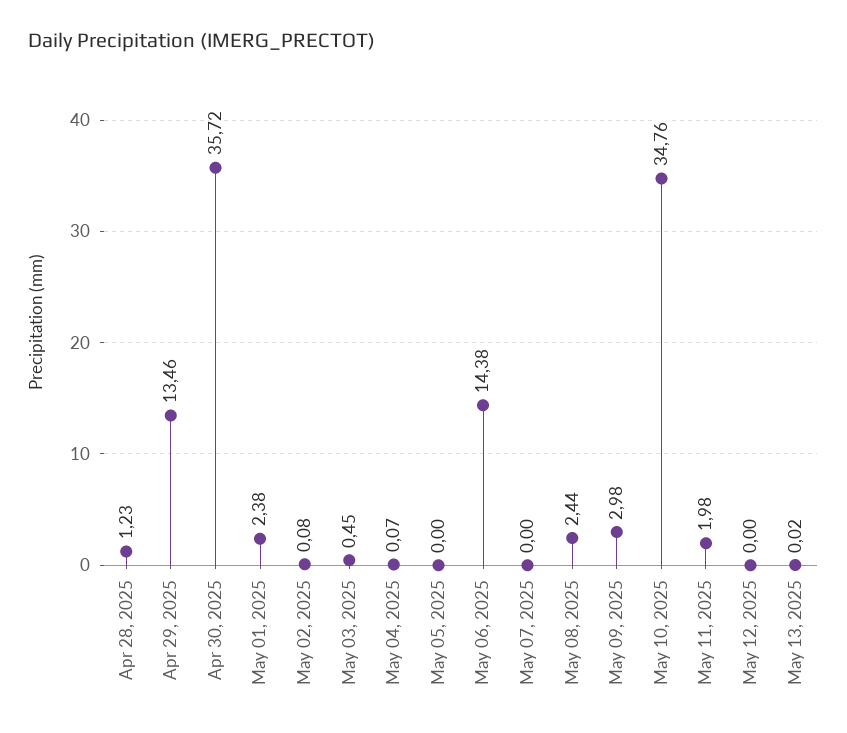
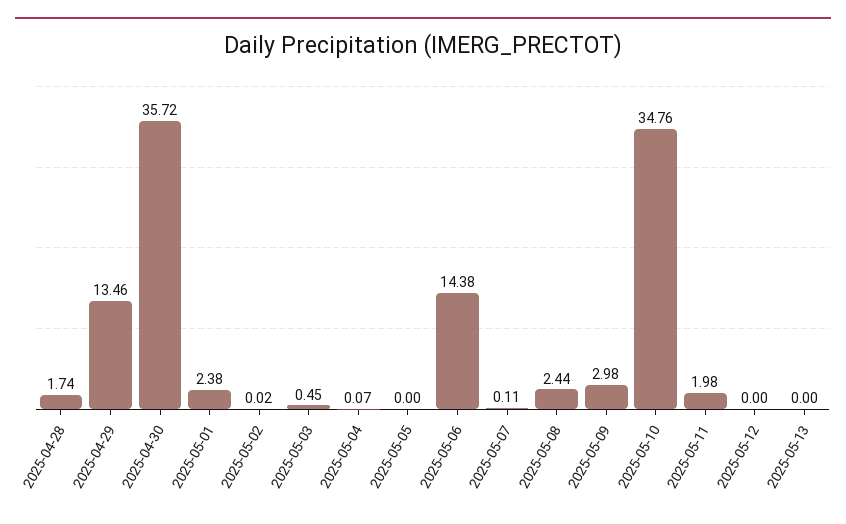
Apr 28, 2025: 1.23 -> 1.74
May 02, 2025: 0.08 -> 0.02
May 07, 2025: 0 -> 0.11
May 13, 2025: 0.02 -> 0

